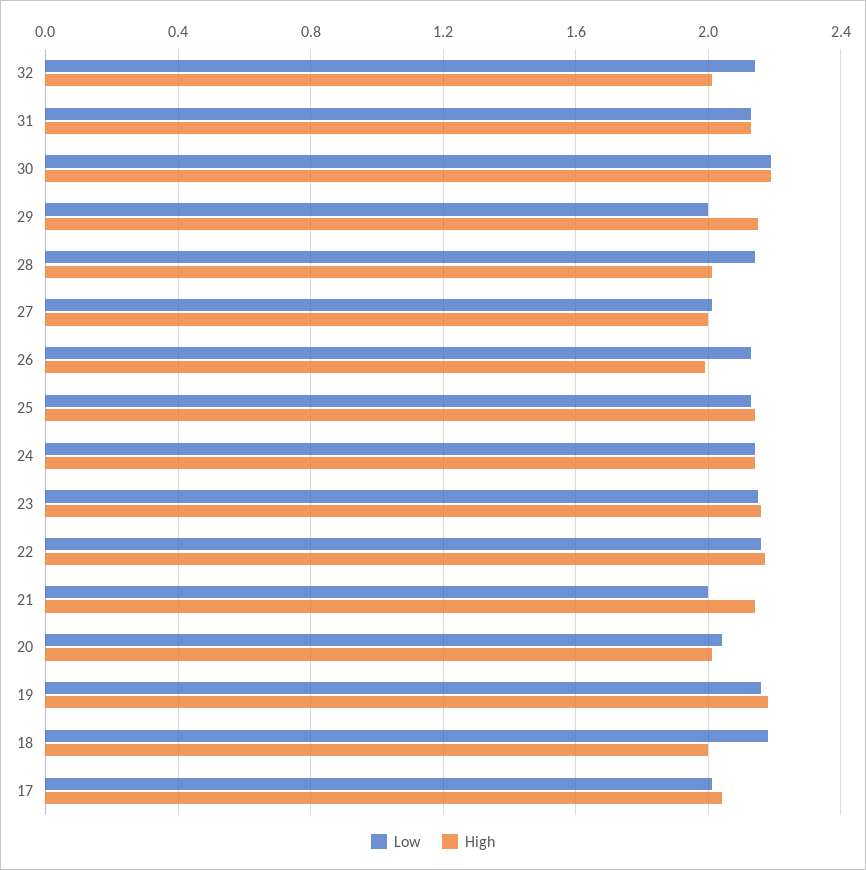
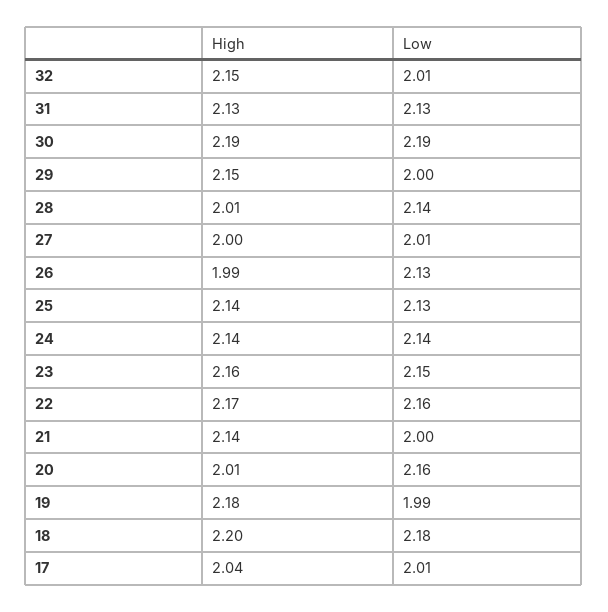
Low, 32: 2.15 -> 2.01
High, 32: 2 -> 2.15
Low, 20: 2.05 -> 2.16
Low, 19: 2.15 -> 1.99
High, 18: 2 -> 2.2

